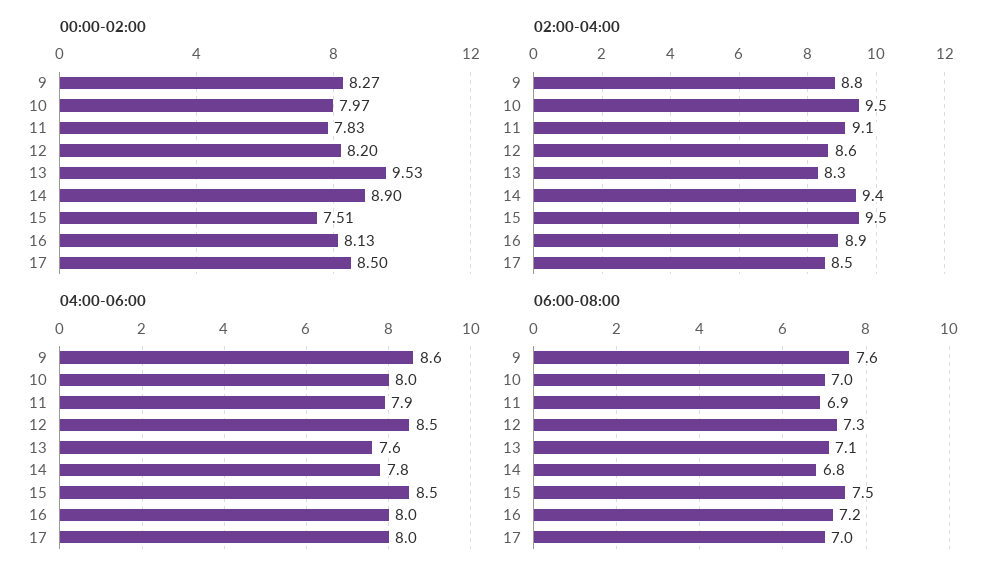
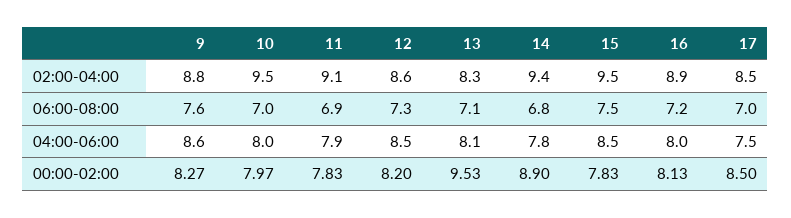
00:00-02:00, 15: 7.51 -> 7.83
04:00-06:00, 13: 7.6 -> 8.1
04:00-06:00, 17: 8 -> 7.5

